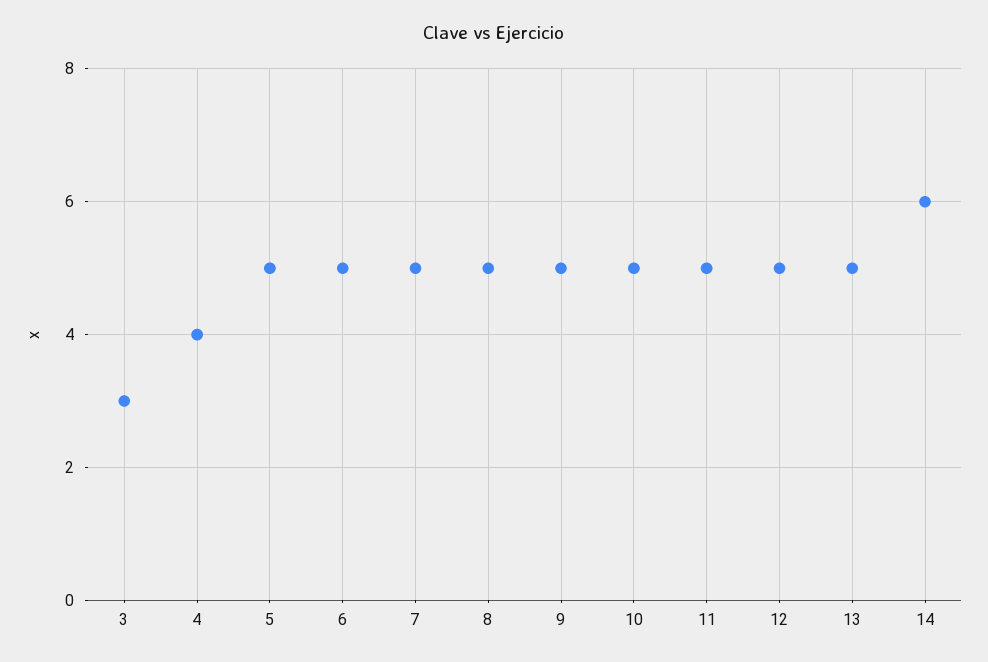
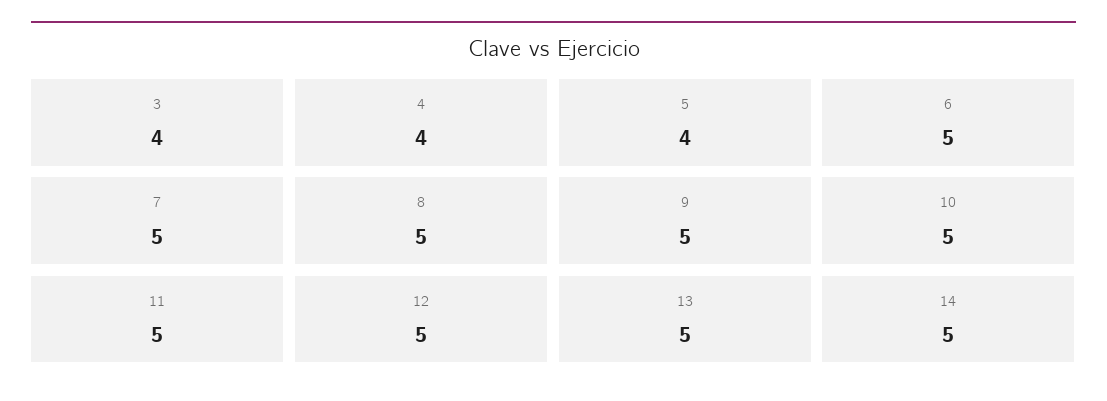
3: 3 -> 4
5: 5 -> 4
14: 6 -> 5

